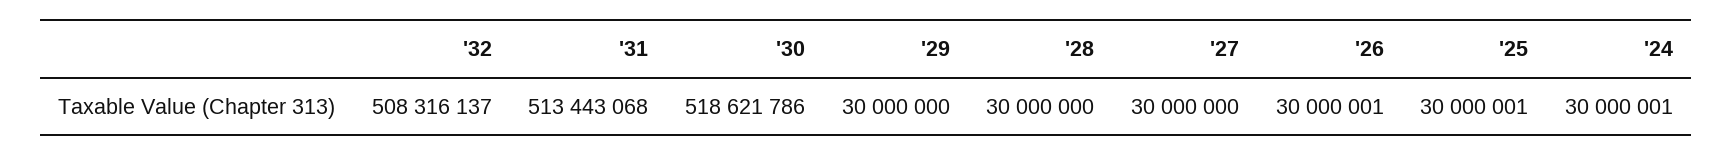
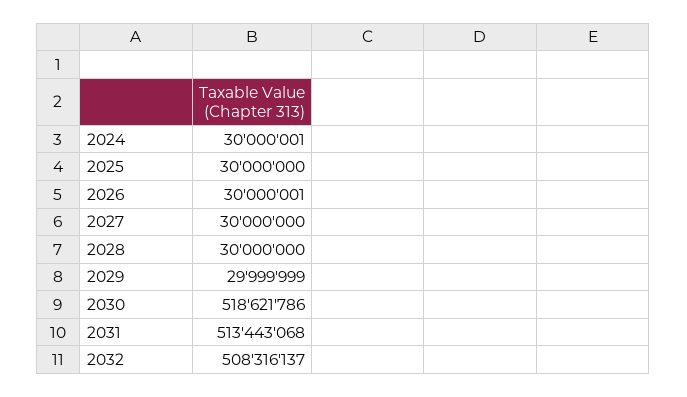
'29: 30000000 -> 29999999
'25: 30000001 -> 30000000

